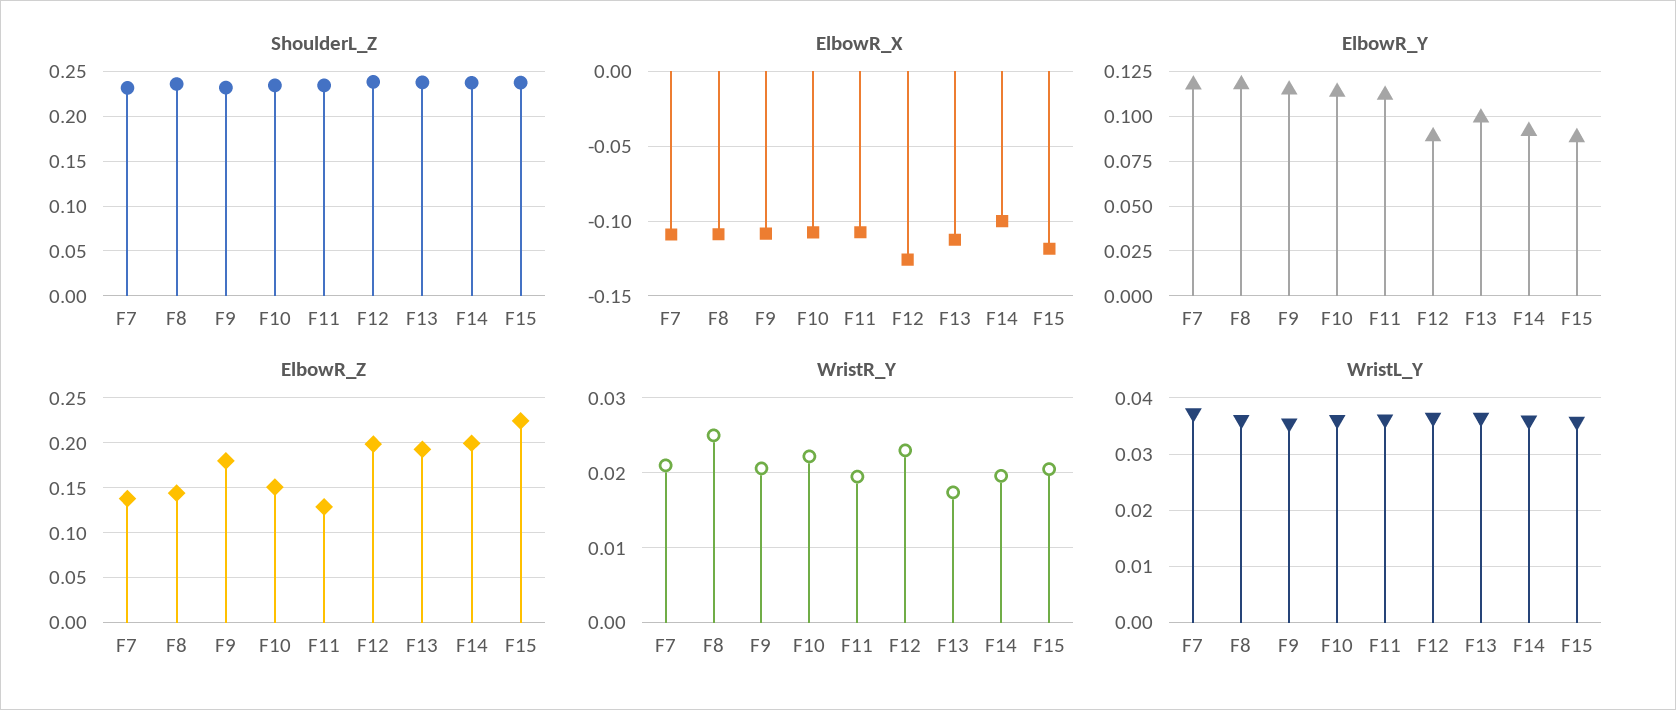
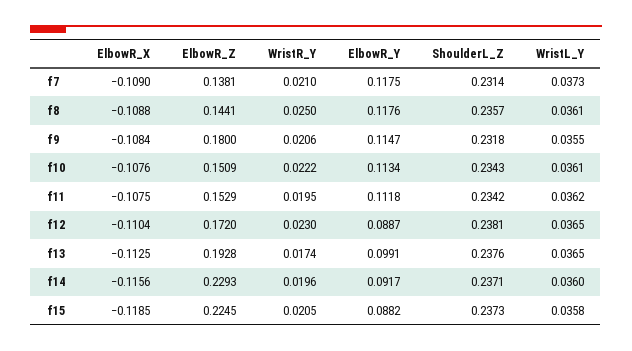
ElbowR_X, F12: -0.125 -> -0.1104
ElbowR_X, F14: -0.1 -> -0.1156
ElbowR_Z, F11: 0.13 -> 0.1529
ElbowR_Z, F12: 0.2 -> 0.172
ElbowR_Z, F14: 0.2 -> 0.2293

